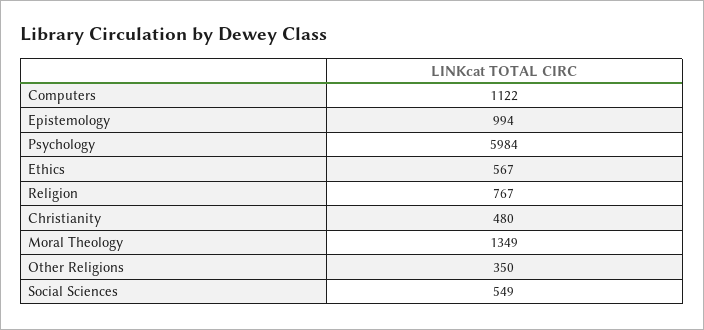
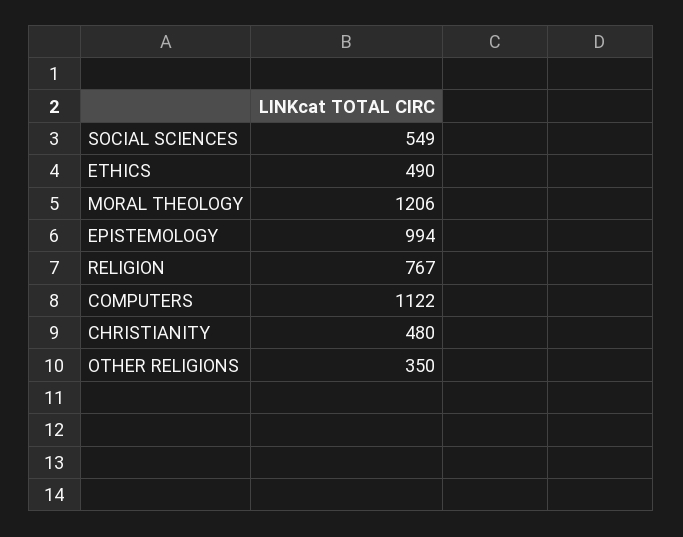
Psychology: 5984 -> none
Ethics: 567 -> 490
Moral Theology: 1349 -> 1206

